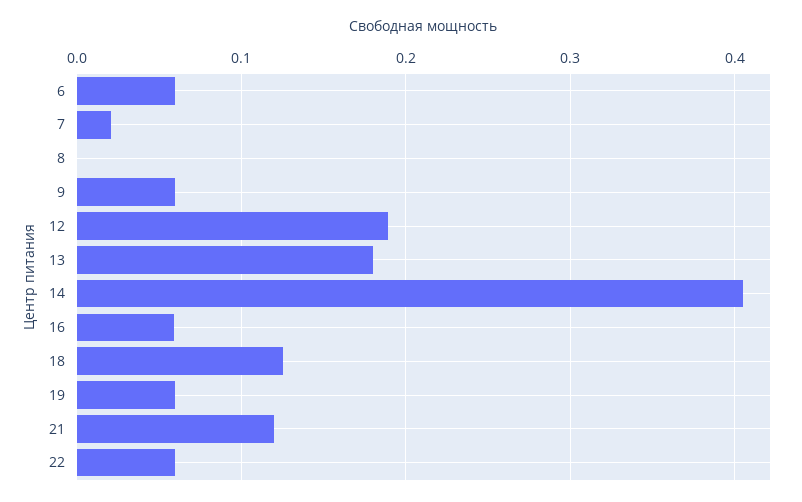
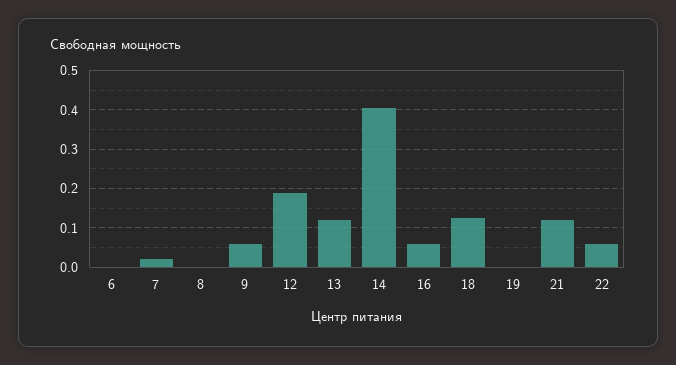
6: 0.06 -> 0
13: 0.18 -> 0.12
19: 0.06 -> 0

